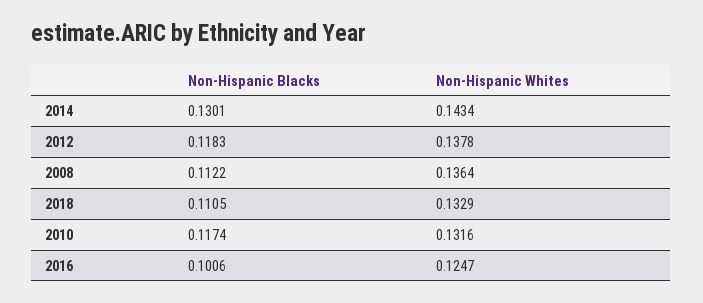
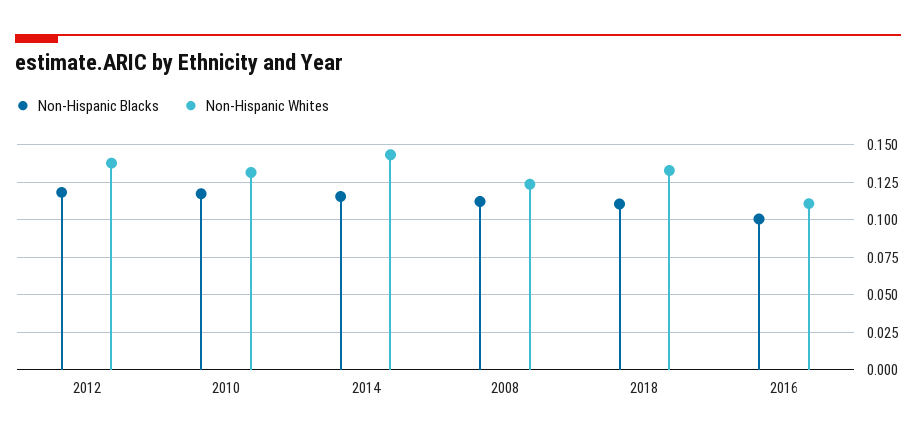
Non-Hispanic Blacks, 2014: 0.1301 -> 0.115
Non-Hispanic Whites, 2008: 0.1364 -> 0.125
Non-Hispanic Whites, 2016: 0.1247 -> 0.11

